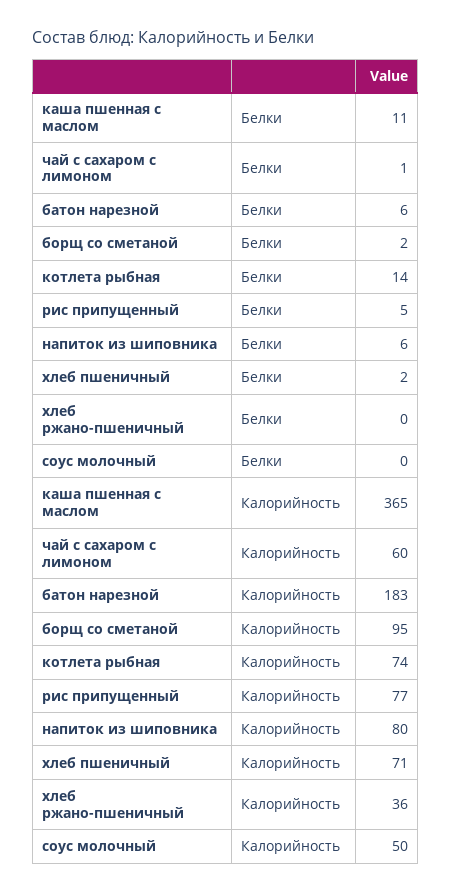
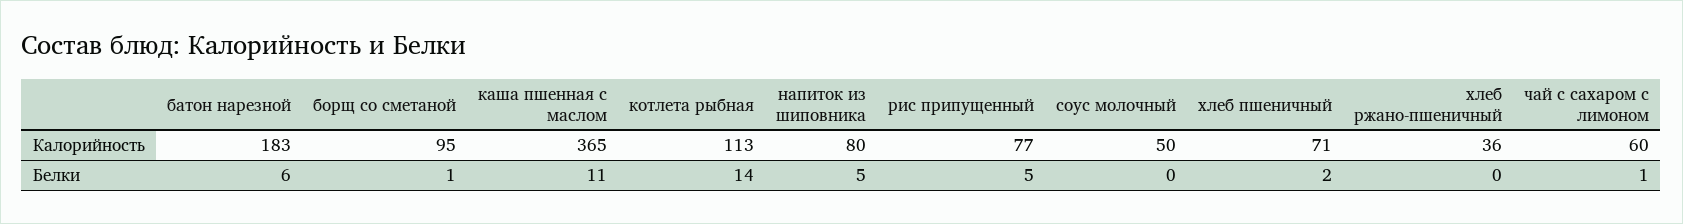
борщ со сметаной, Белки: 2 -> 1
напиток из шиповника, Белки: 6 -> 5
котлета рыбная, Калорийность: 74 -> 113

